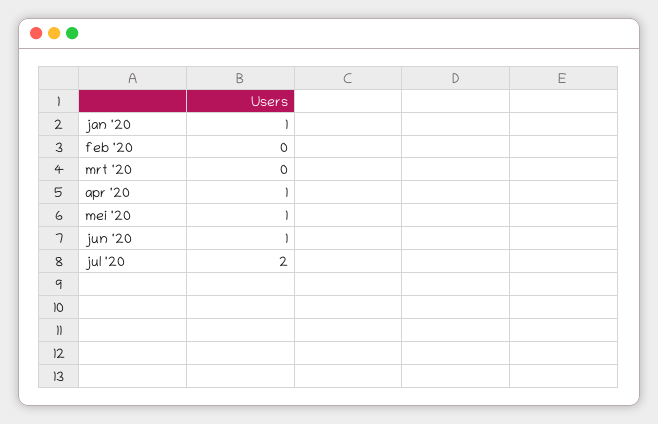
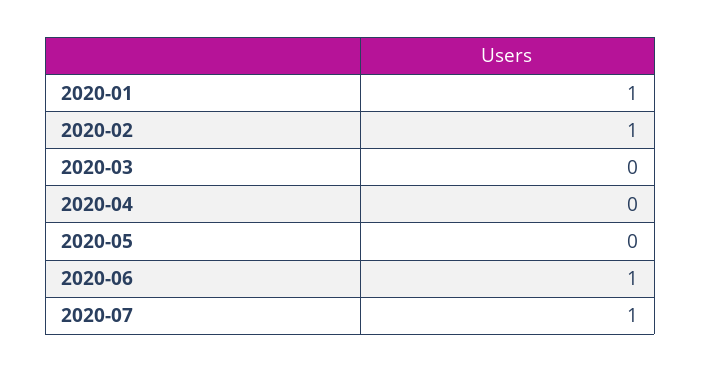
feb '20: 0 -> 1
apr '20: 1 -> 0
mei '20: 1 -> 0
jul '20: 2 -> 1

